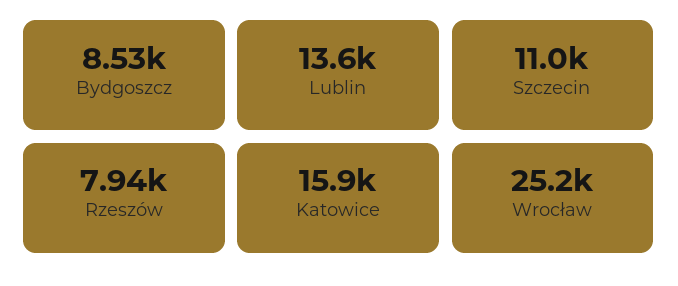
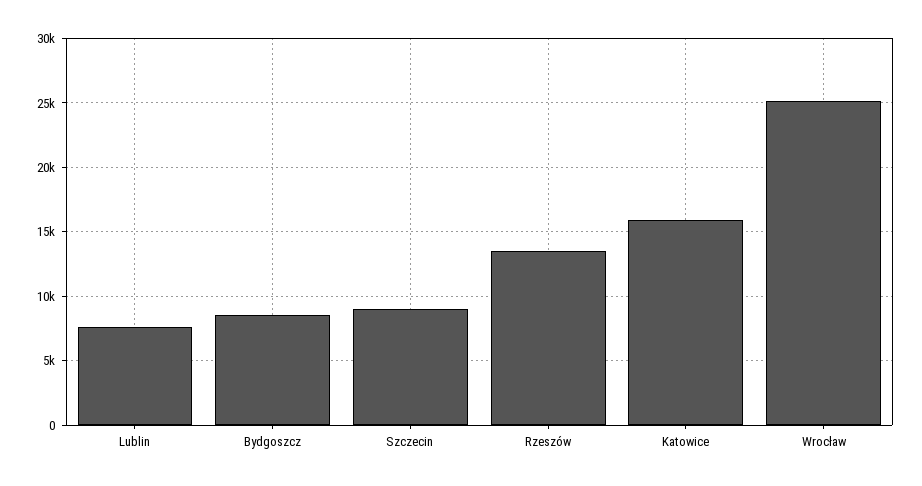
Lublin: 13600 -> 7500
Szczecin: 11000 -> 9000
Rzeszów: 7940 -> 13500

